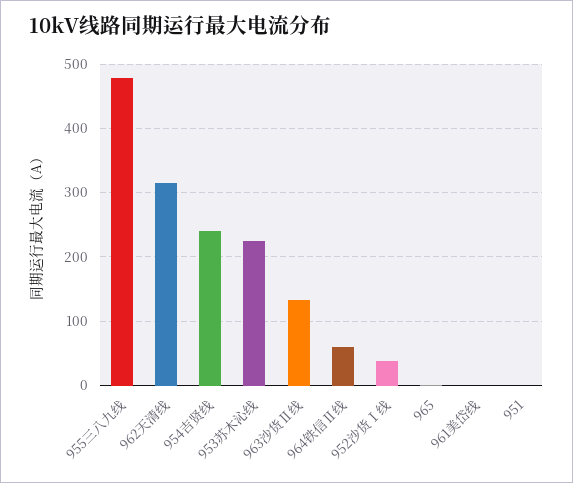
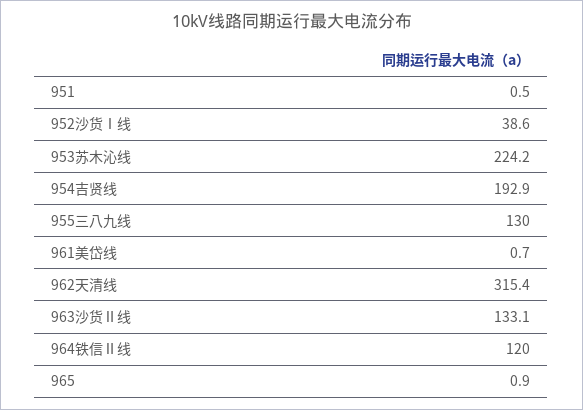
955三八九线: 480 -> 130
954吉贤线: 240 -> 192.9
964铁信Ⅱ线: 60 -> 120

